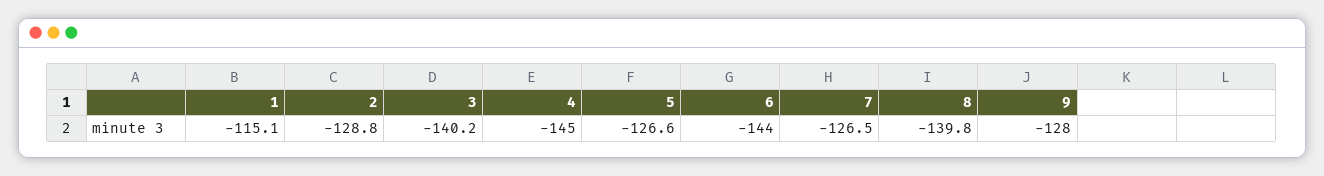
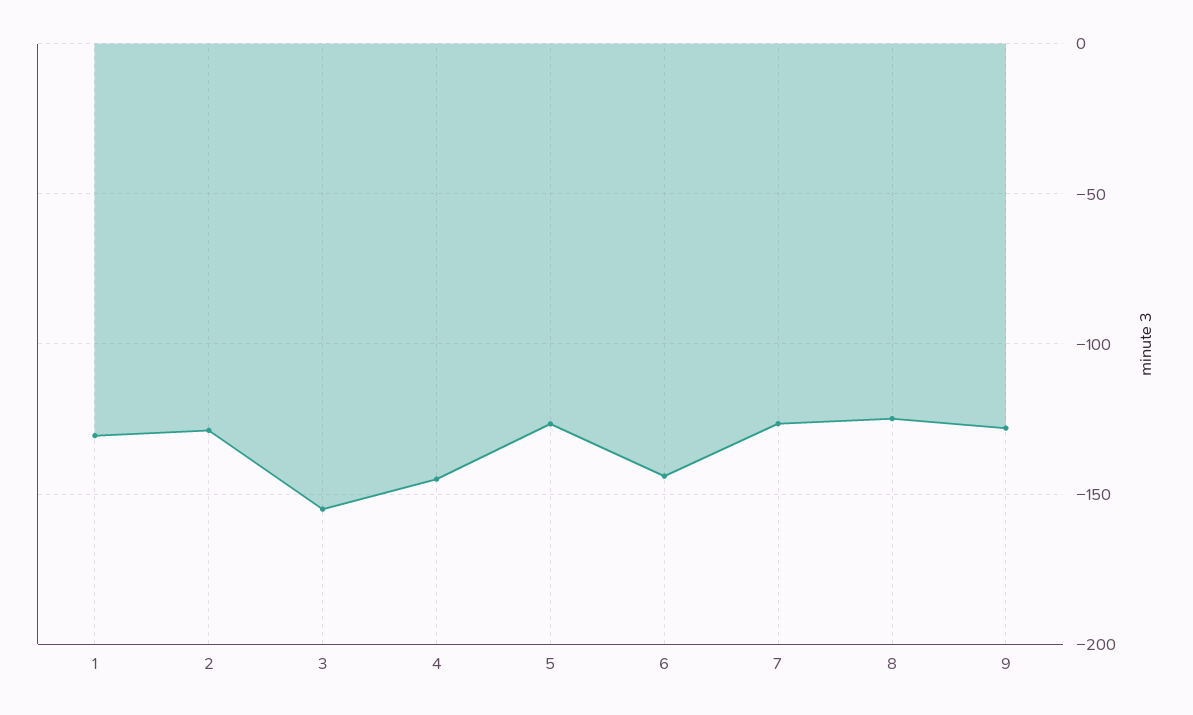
1: -115.1 -> -130
3: -140.2 -> -155
8: -139.8 -> -125

